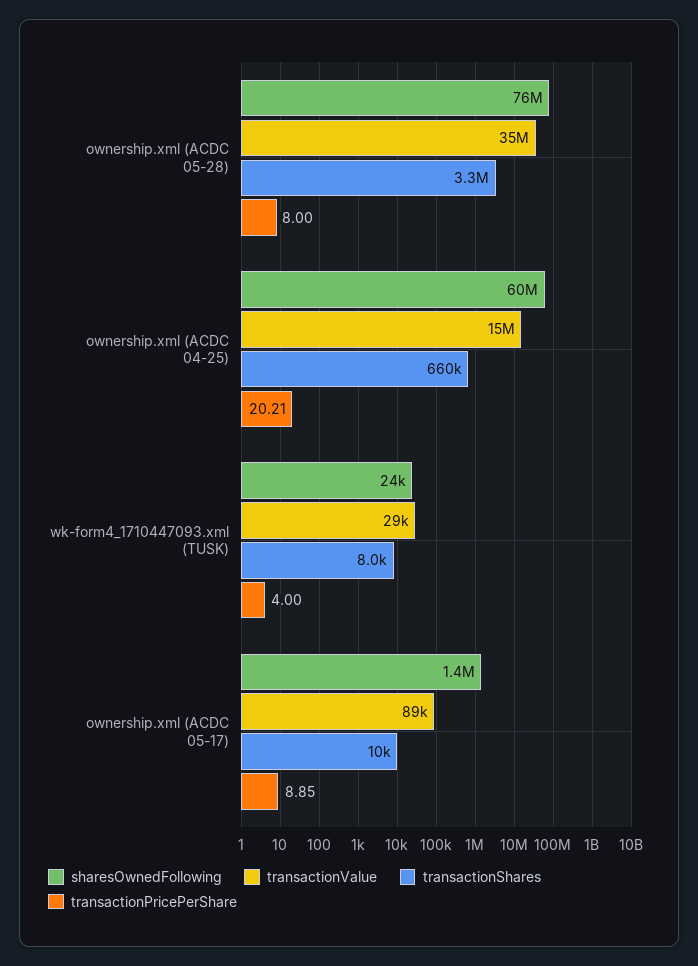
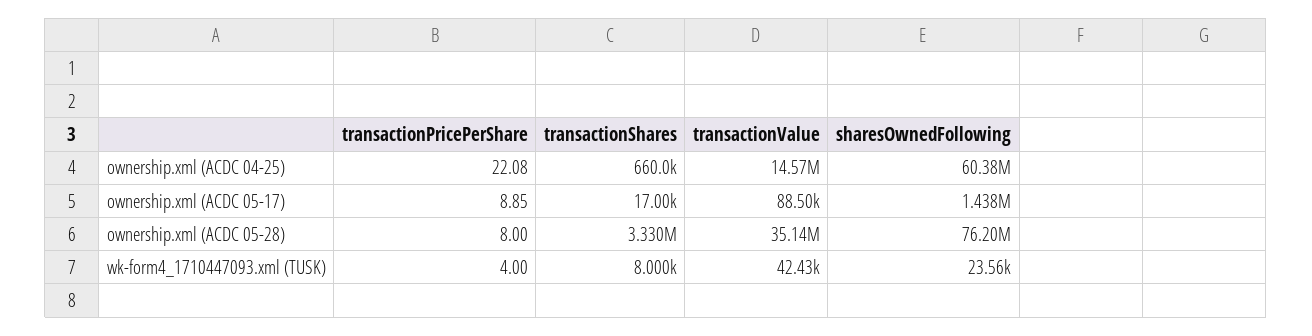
transactionPricePerShare, ownership.xml (ACDC 04-25): 20.21 -> 22.08
transactionValue, wk-form4_1710447093.xml (TUSK): 29000 -> 42430
transactionShares, ownership.xml (ACDC 05-17): 10000 -> 17000

